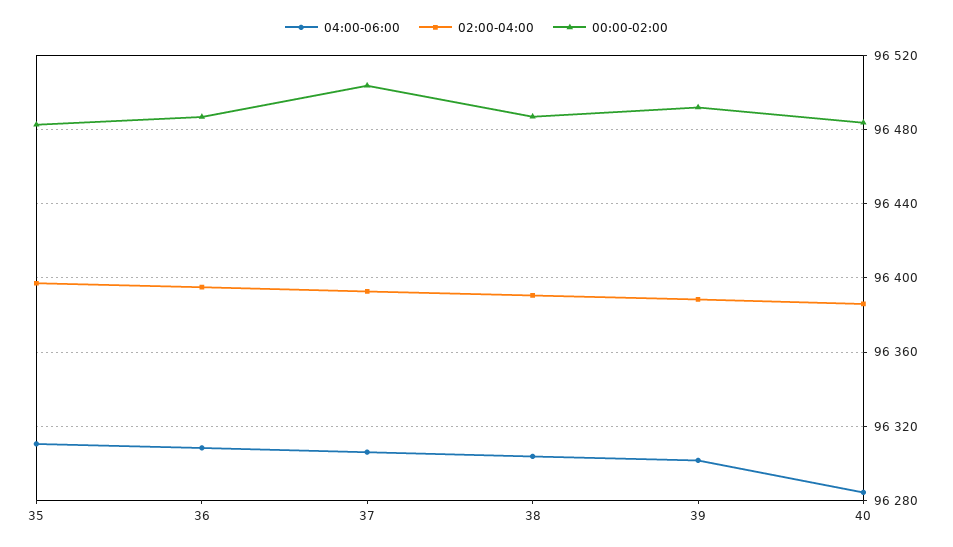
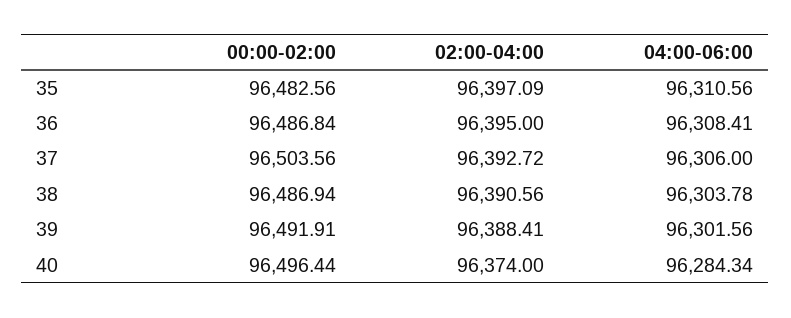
02:00-04:00, 40: 96385 -> 96374
00:00-02:00, 40: 96485 -> 96496.44

